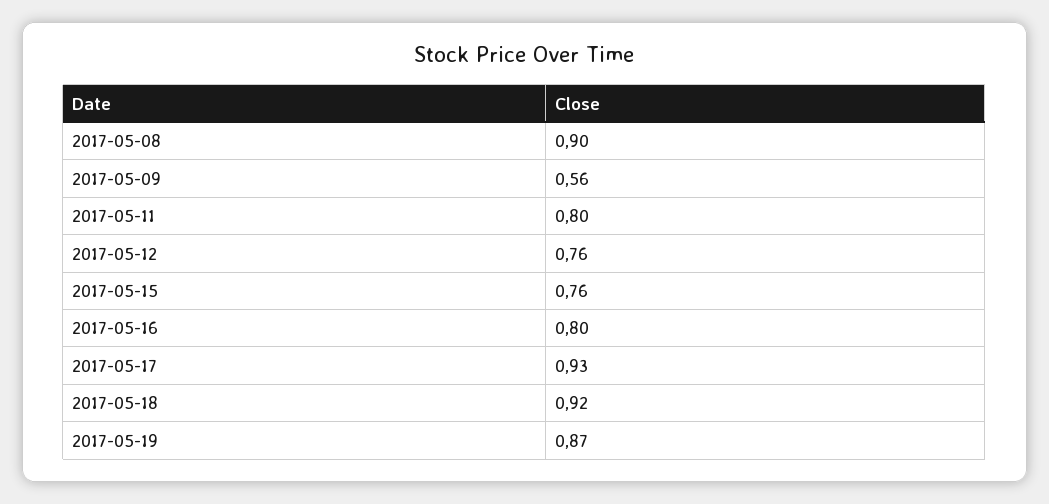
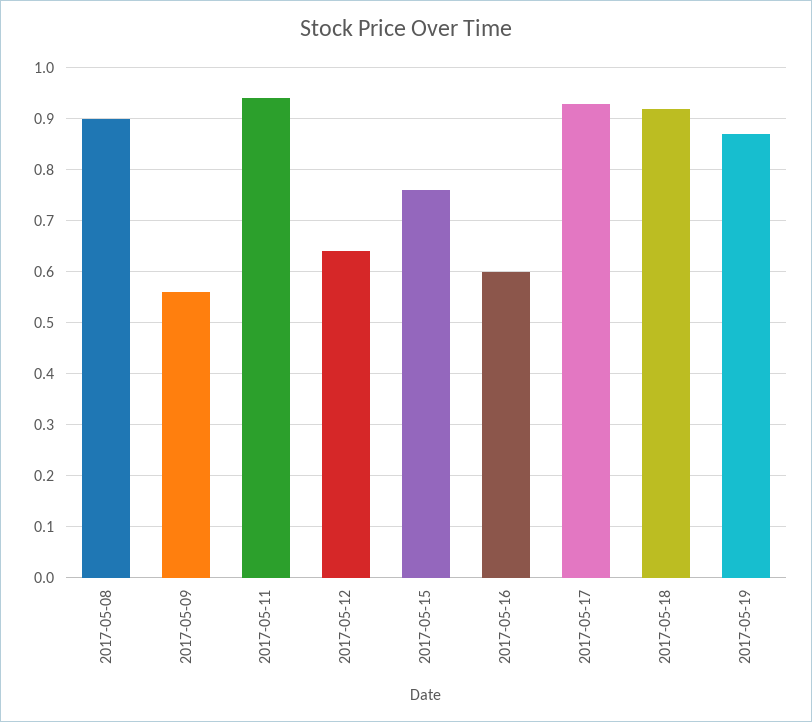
2017-05-11: 0.8 -> 0.95
2017-05-12: 0.76 -> 0.65
2017-05-16: 0.8 -> 0.6

